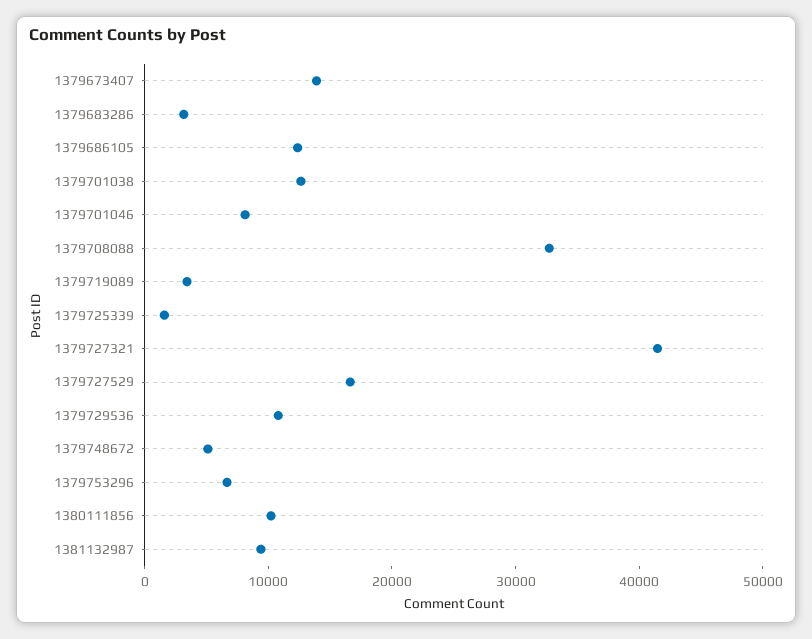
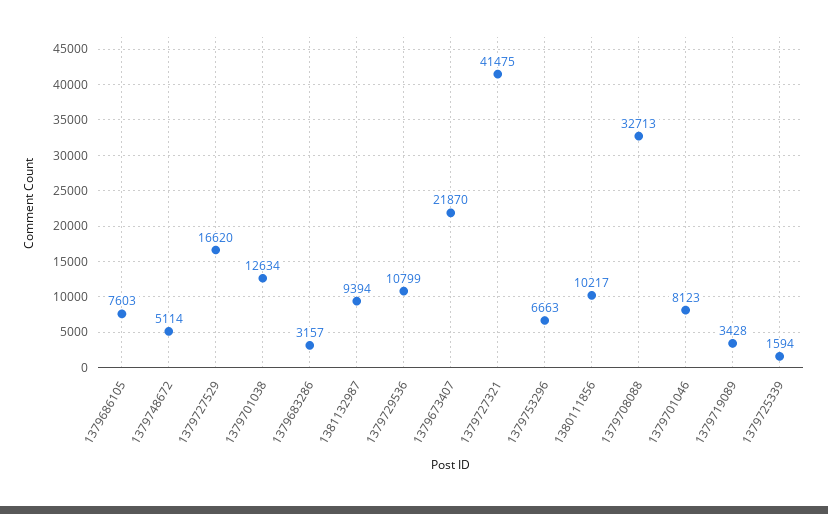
1379673407: 14000 -> 21870
1379686105: 12000 -> 7603

